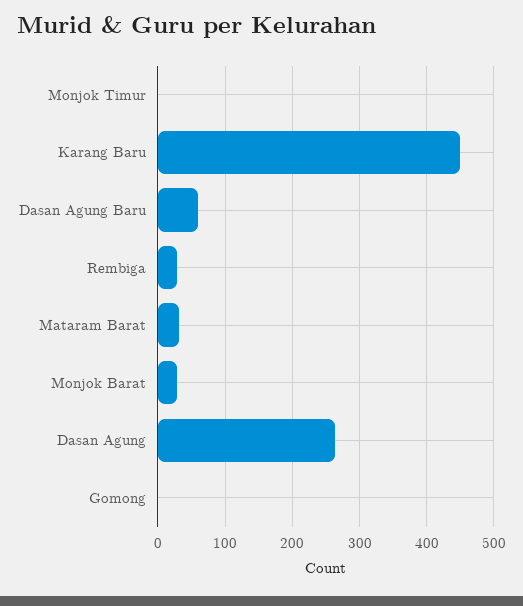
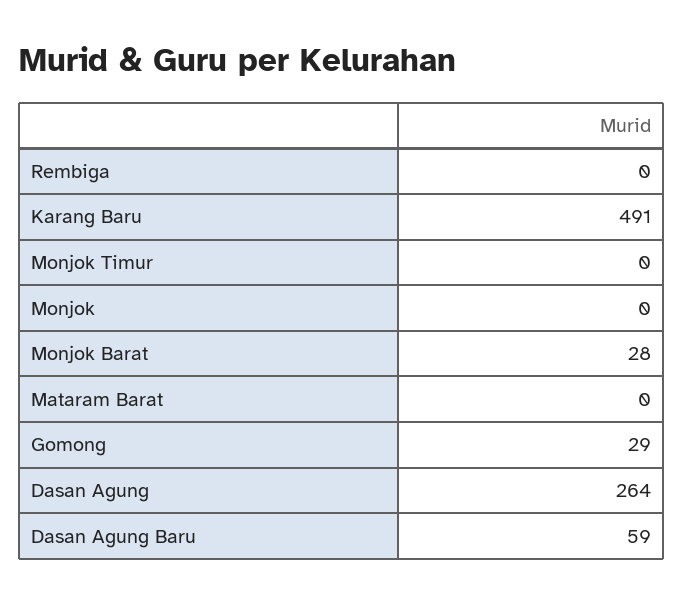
Karang Baru: 450 -> 491
Rembiga: 30 -> 0
Mataram Barat: 30 -> 0
Gomong: 0 -> 29
Monjok: none -> 0

